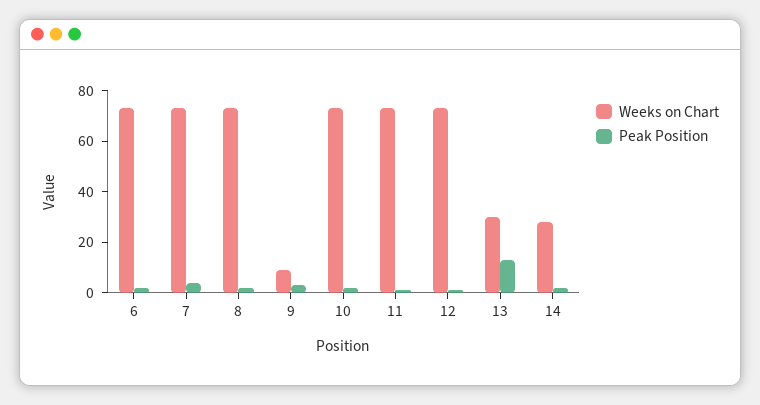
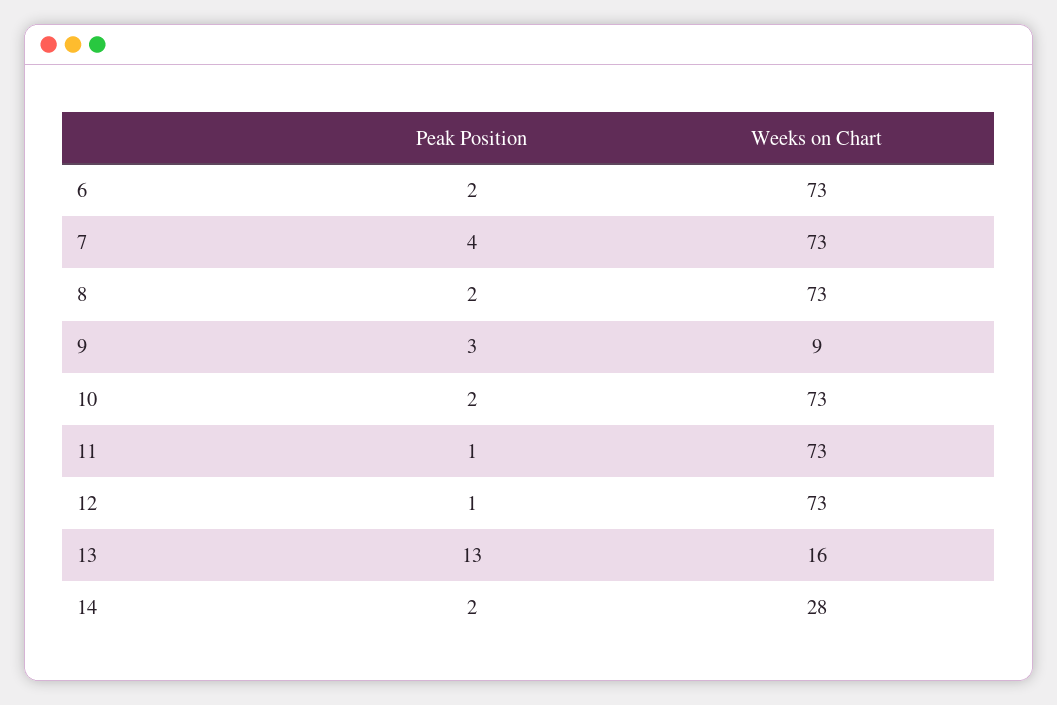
Weeks on Chart, 13: 30 -> 16

